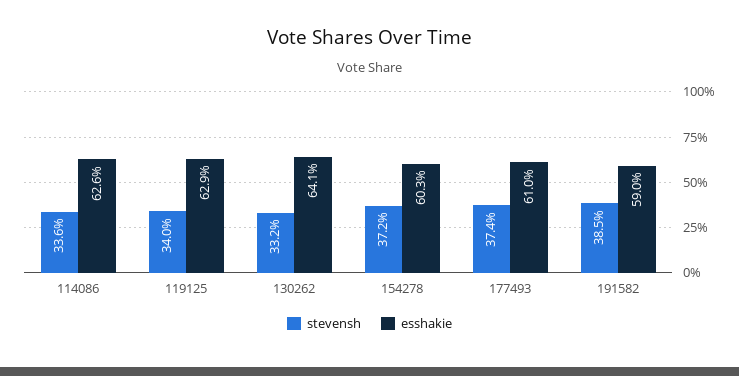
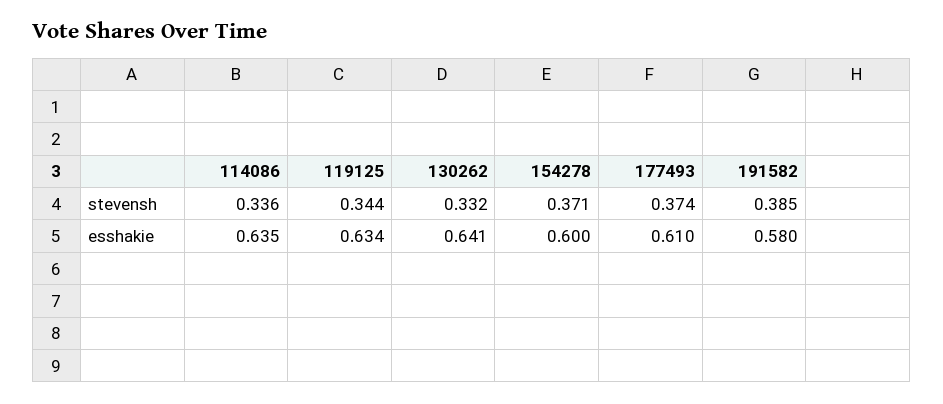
esshakie, 114086: 0.626 -> 0.635
stevensh, 119125: 0.34 -> 0.344
esshakie, 119125: 0.629 -> 0.634
stevensh, 154278: 0.372 -> 0.371
esshakie, 154278: 0.603 -> 0.6
esshakie, 191582: 0.59 -> 0.58

